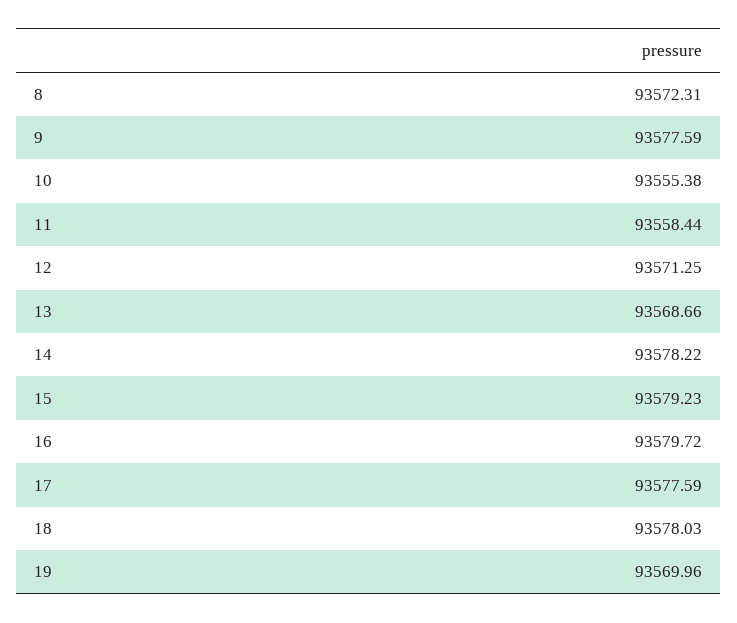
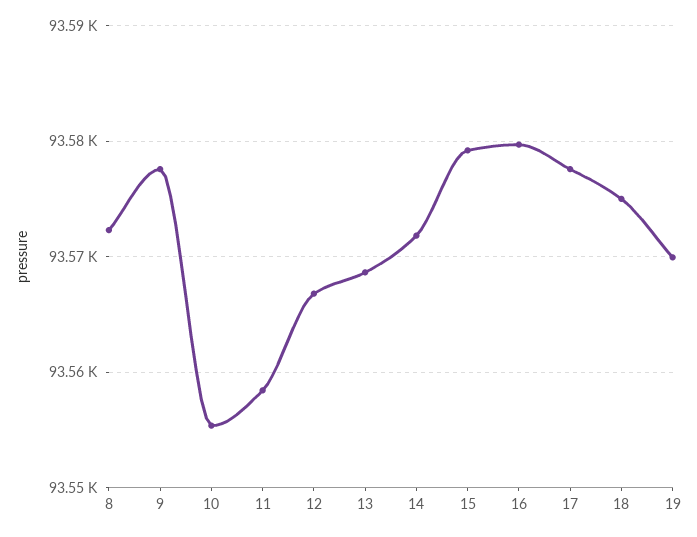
12: 93571.25 -> 93567
14: 93578.22 -> 93572
18: 93578.03 -> 93575

